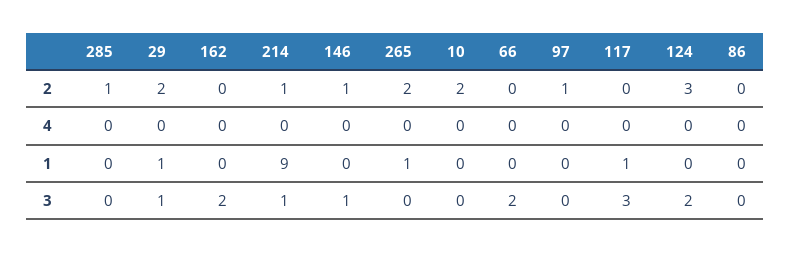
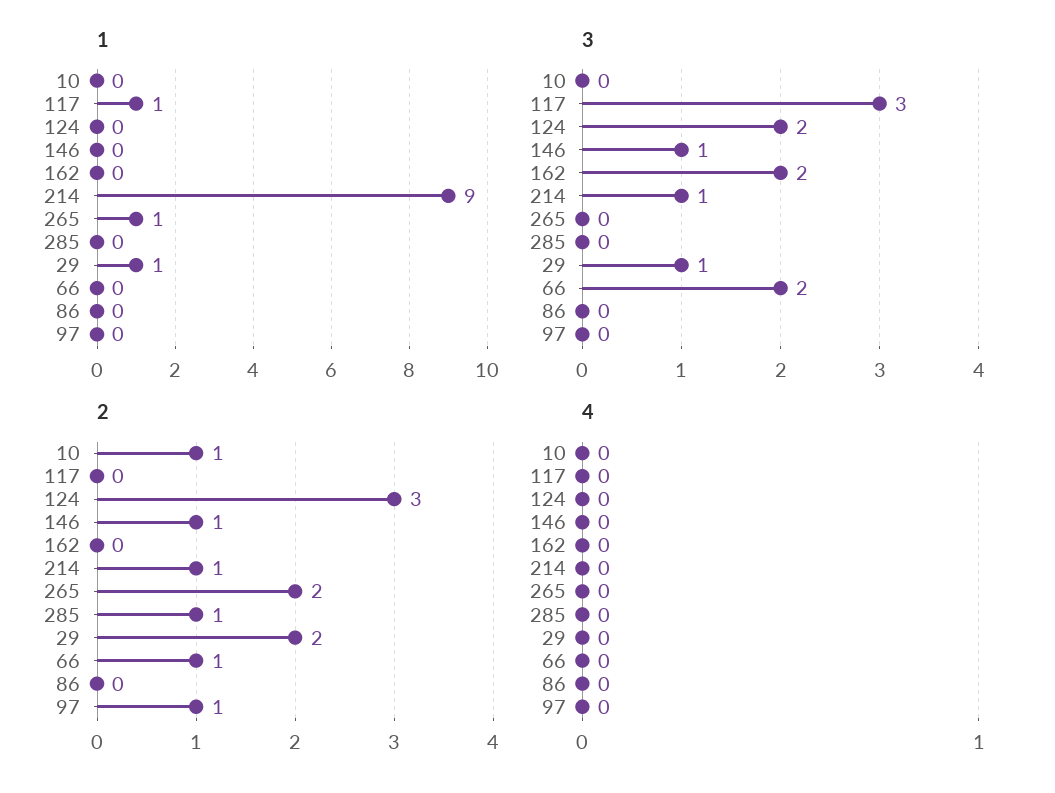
2, 10: 2 -> 1
2, 66: 0 -> 1

